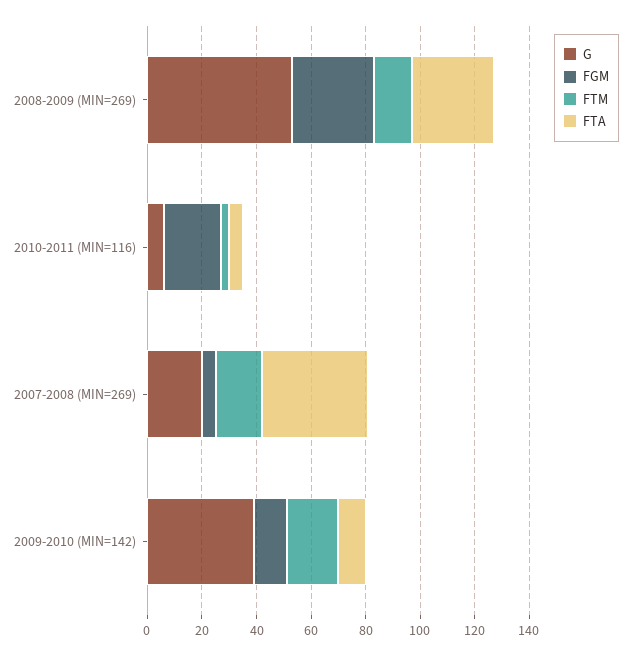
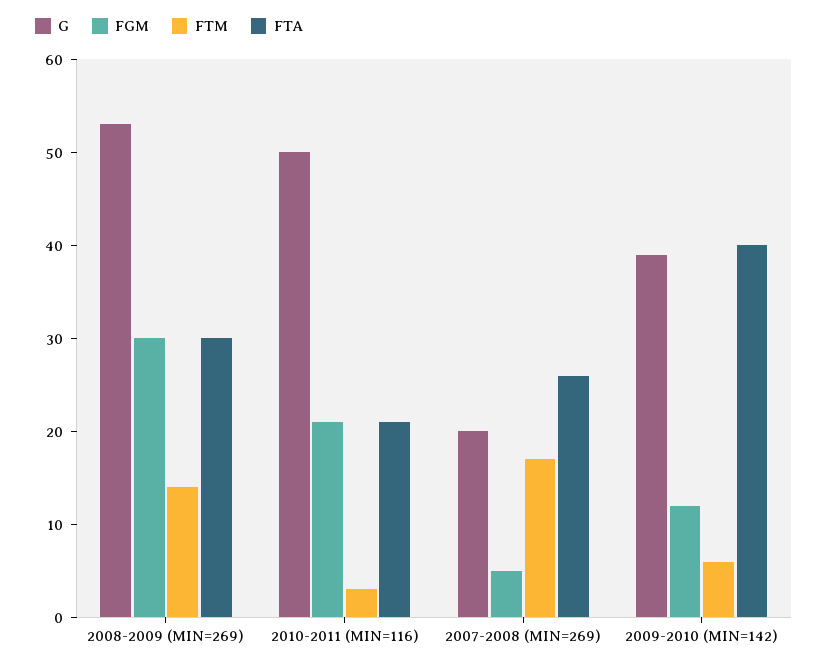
G, 2010-2011 (MIN=116): 5 -> 50
FTA, 2010-2011 (MIN=116): 5 -> 21
FTA, 2007-2008 (MIN=269): 40 -> 26
FTM, 2009-2010 (MIN=142): 20 -> 6
FTA, 2009-2010 (MIN=142): 10 -> 40

